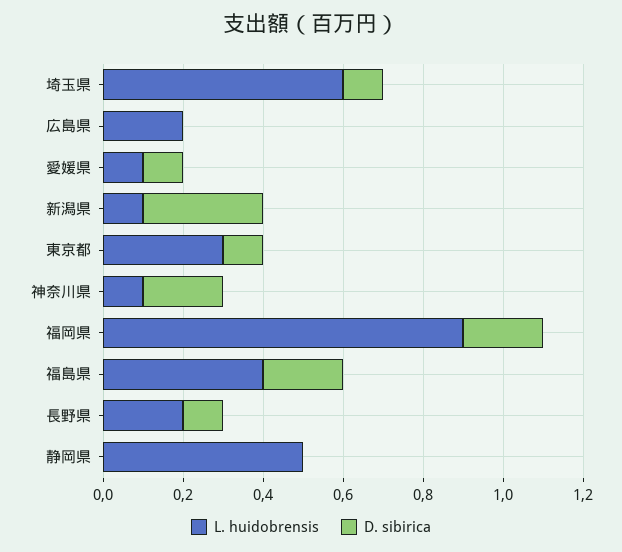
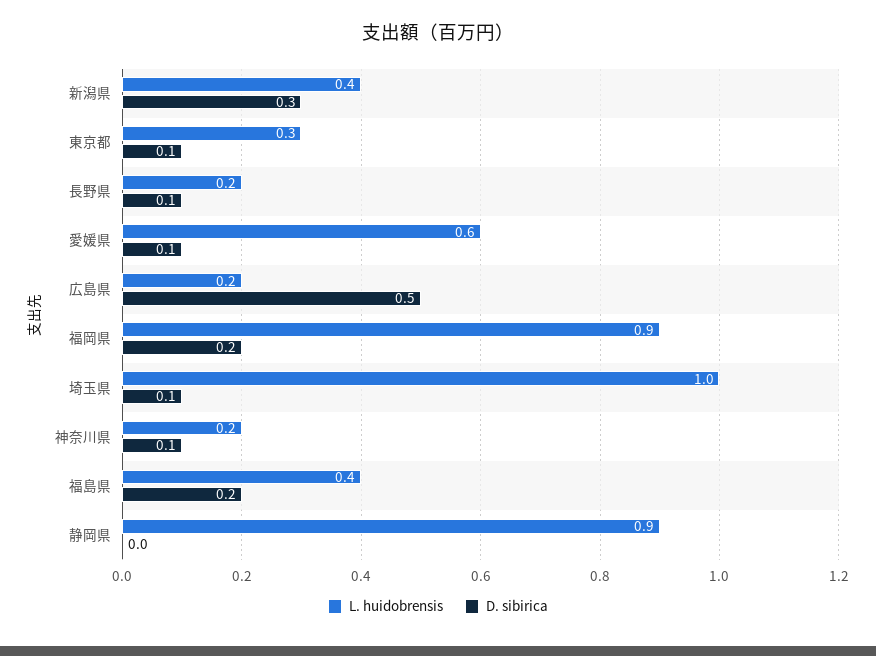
L. huidobrensis, 埼玉県: 0.6 -> 1
D. sibirica, 広島県: 0 -> 0.5
L. huidobrensis, 愛媛県: 0.1 -> 0.6
L. huidobrensis, 新潟県: 0.1 -> 0.4
L. huidobrensis, 神奈川県: 0.1 -> 0.2
D. sibirica, 神奈川県: 0.2 -> 0.1
L. huidobrensis, 静岡県: 0.5 -> 0.9

